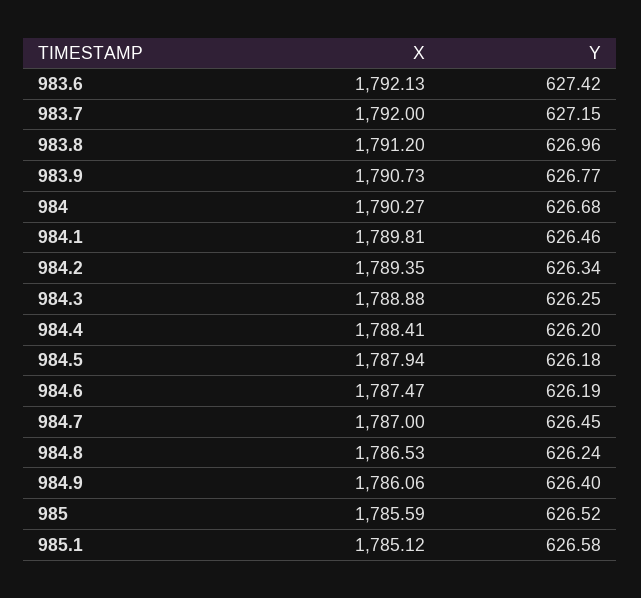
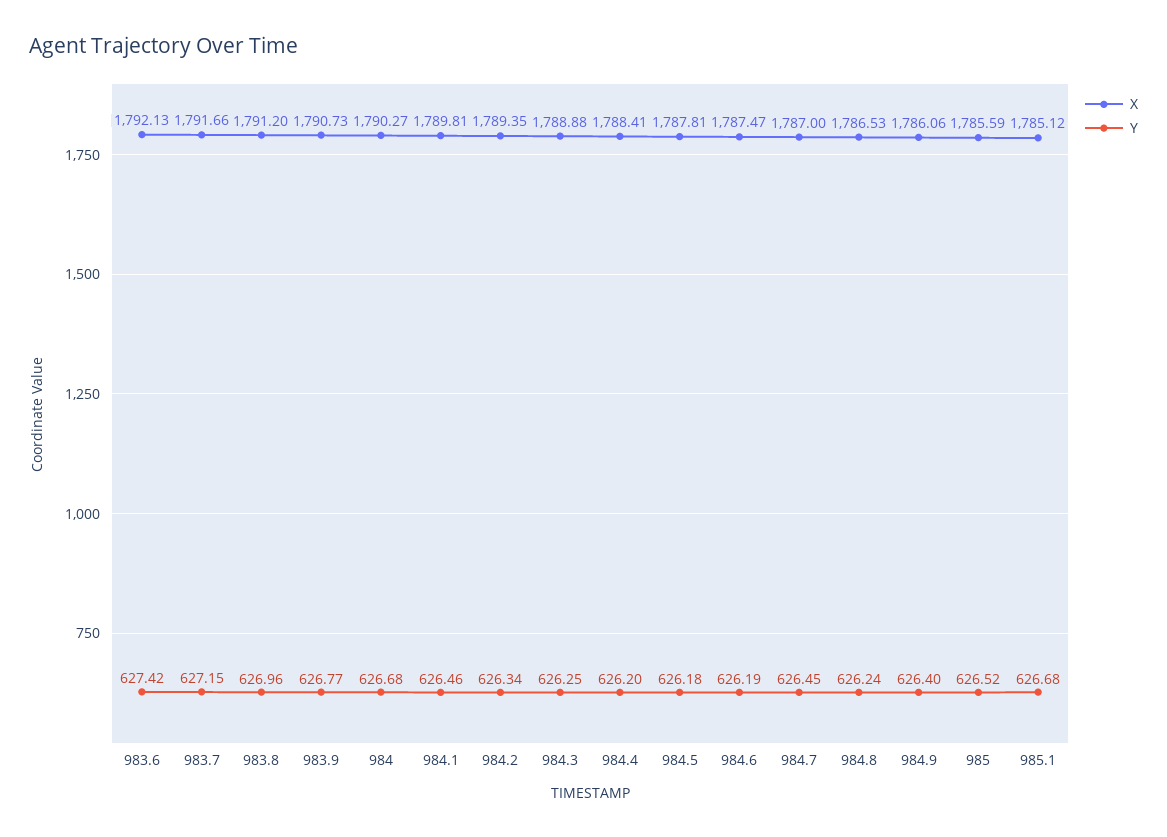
X, 983.7: 1792 -> 1791.66
X, 984.5: 1787.94 -> 1787.81
Y, 985.1: 626.58 -> 626.68

